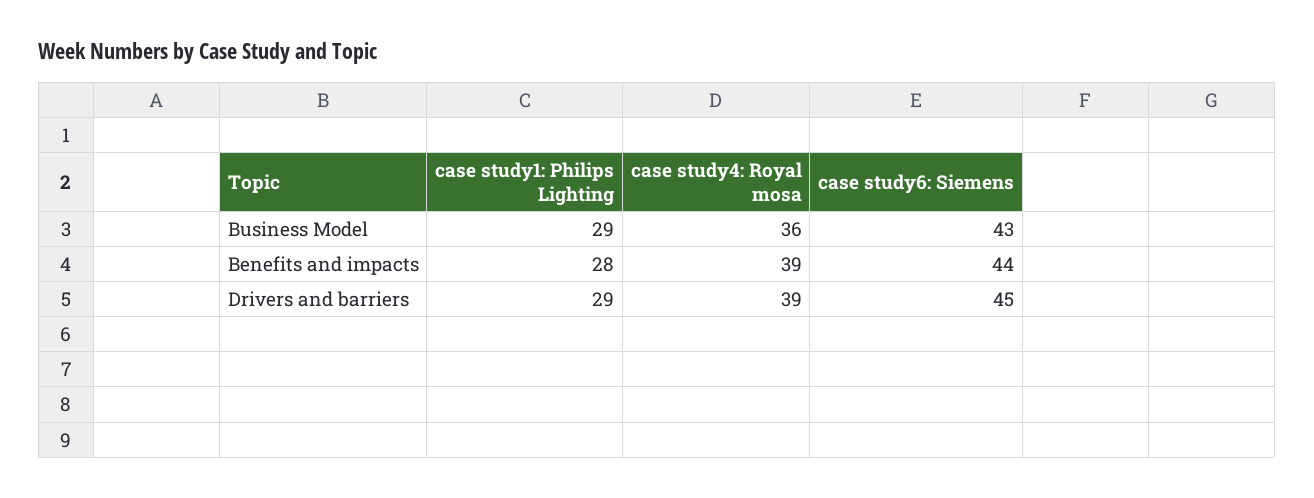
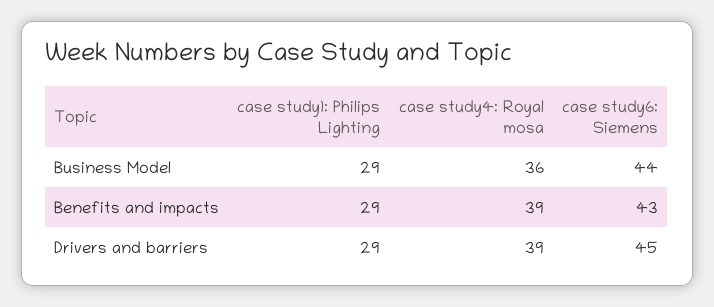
case study6: Siemens, Business Model: 43 -> 44
case study1: Philips Lighting, Benefits and impacts: 28 -> 29
case study6: Siemens, Benefits and impacts: 44 -> 43

